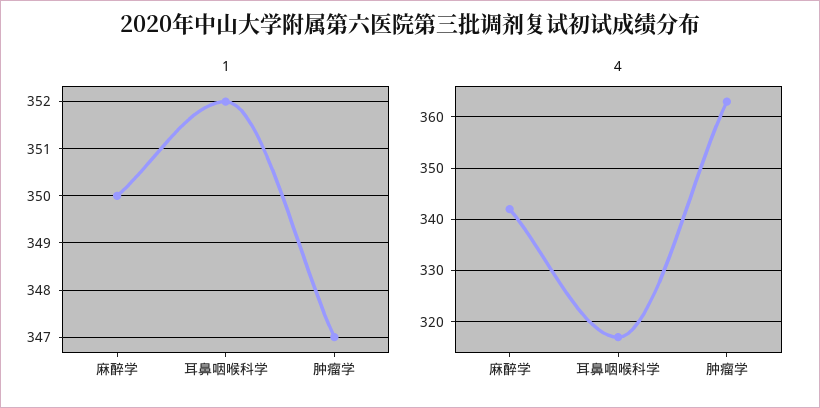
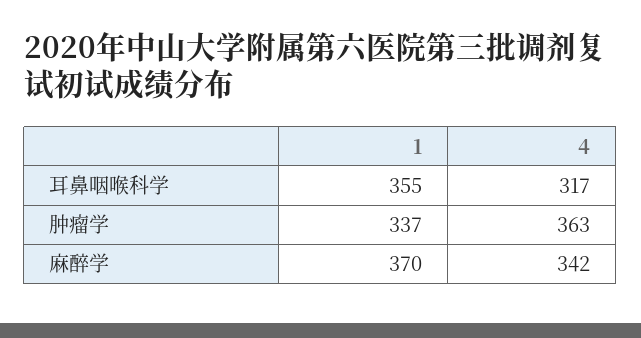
1, 麻醉学: 350 -> 370
1, 耳鼻咽喉科学: 352 -> 355
1, 肿瘤学: 347 -> 337

